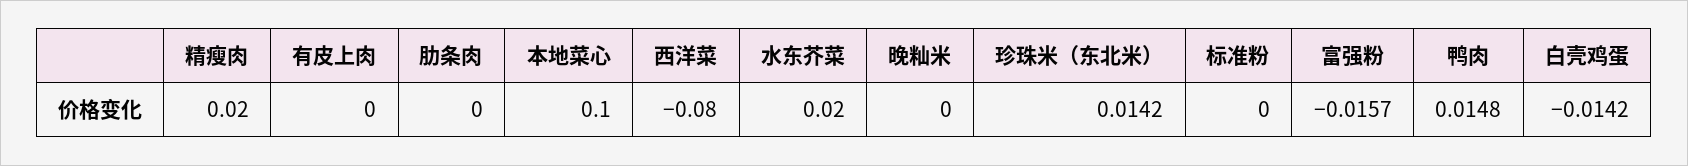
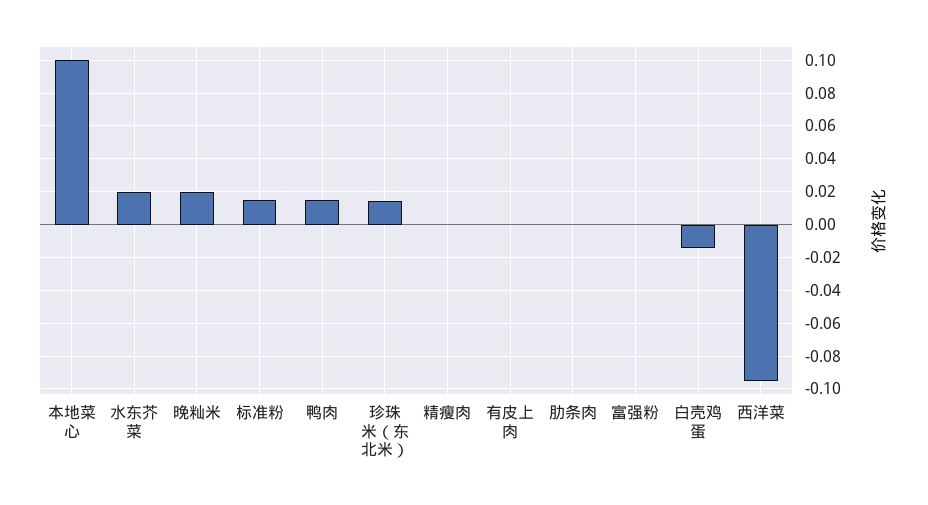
精瘦肉: 0.02 -> 0
西洋菜: -0.08 -> -0.095
晚籼米: 0 -> 0.02
标准粉: 0 -> 0.015
富强粉: -0.0157 -> 0

